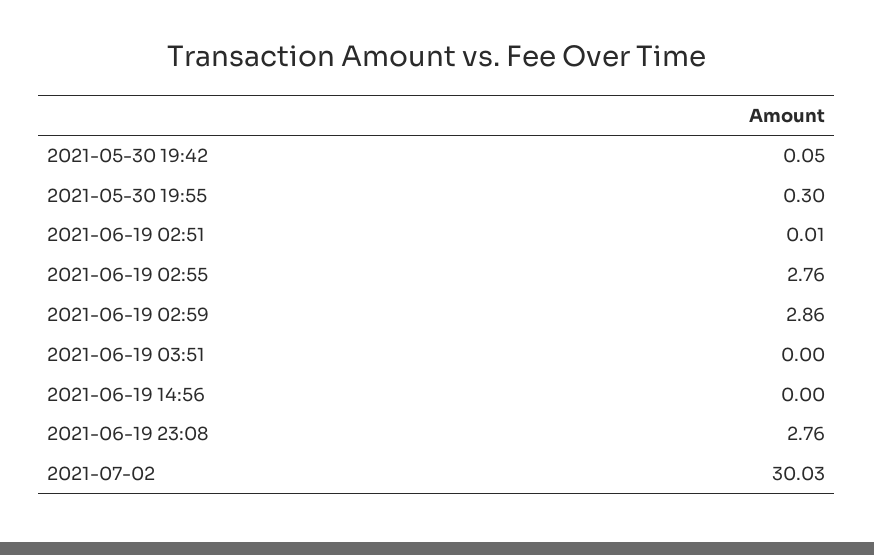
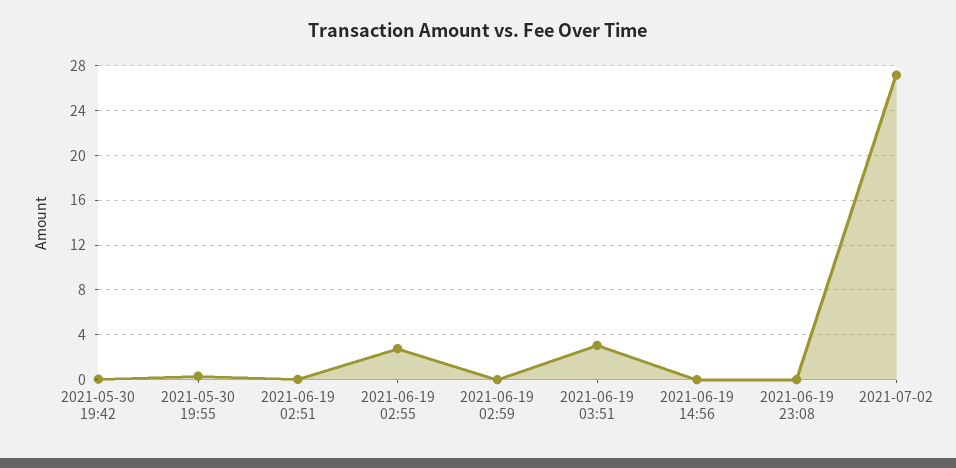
2021-06-19 02:59: 2.86 -> 0
2021-06-19 03:51: 0 -> 3
2021-06-19 23:08: 2.76 -> 0
2021-07-02: 30.03 -> 27

